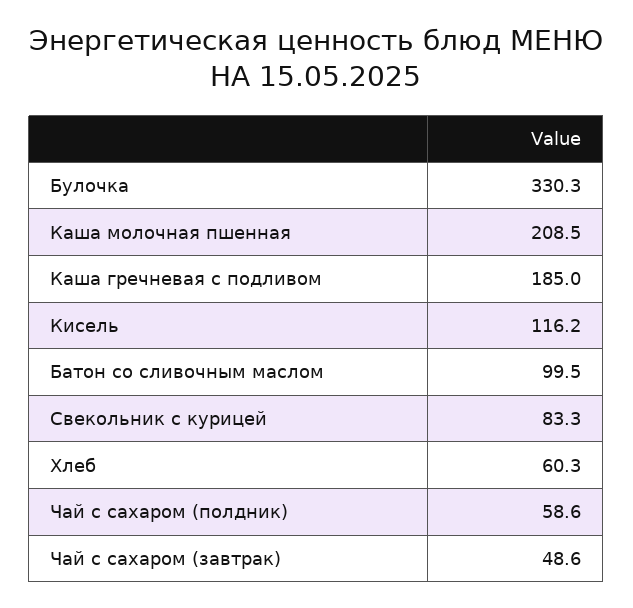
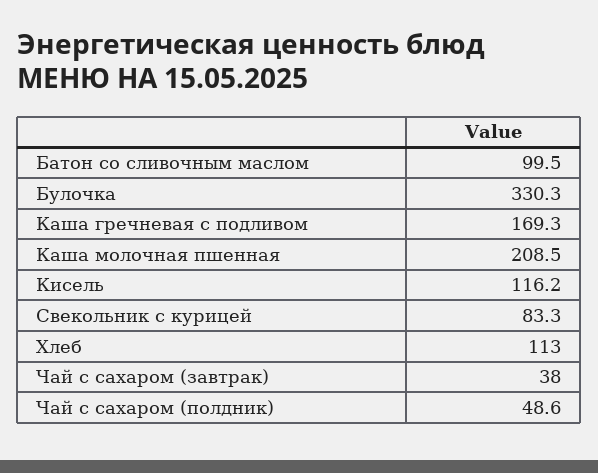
Каша гречневая с подливом: 185 -> 169.3
Хлеб: 60.3 -> 113
Чай с сахаром (полдник): 58.6 -> 48.6
Чай с сахаром (завтрак): 48.6 -> 38

